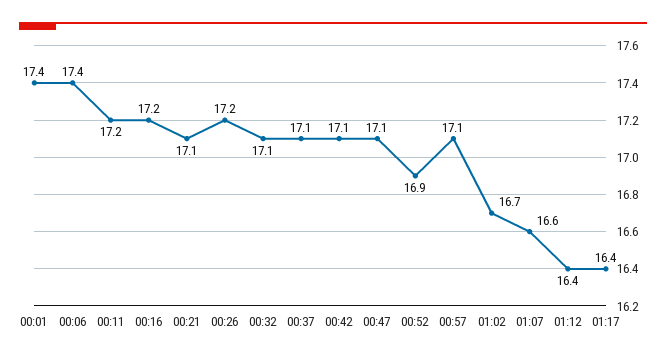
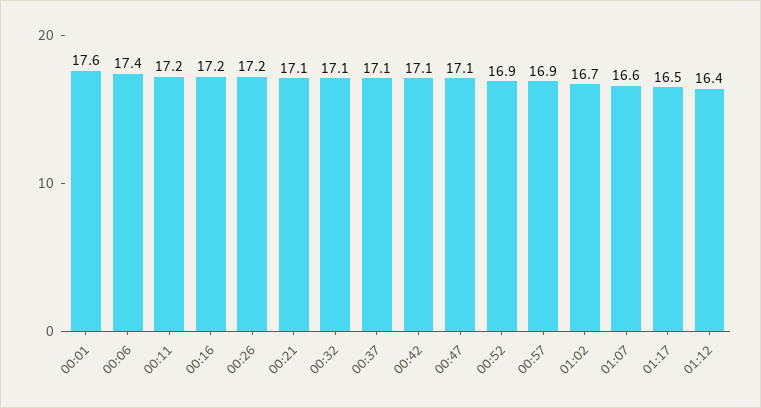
00:01: 17.4 -> 17.6
00:57: 17.1 -> 16.9
01:17: 16.4 -> 16.5

